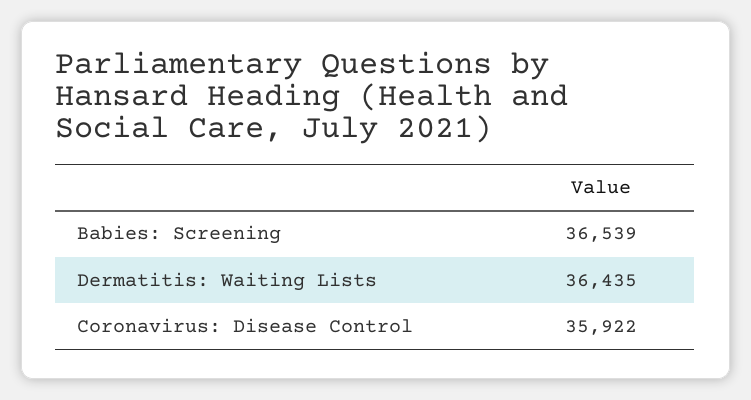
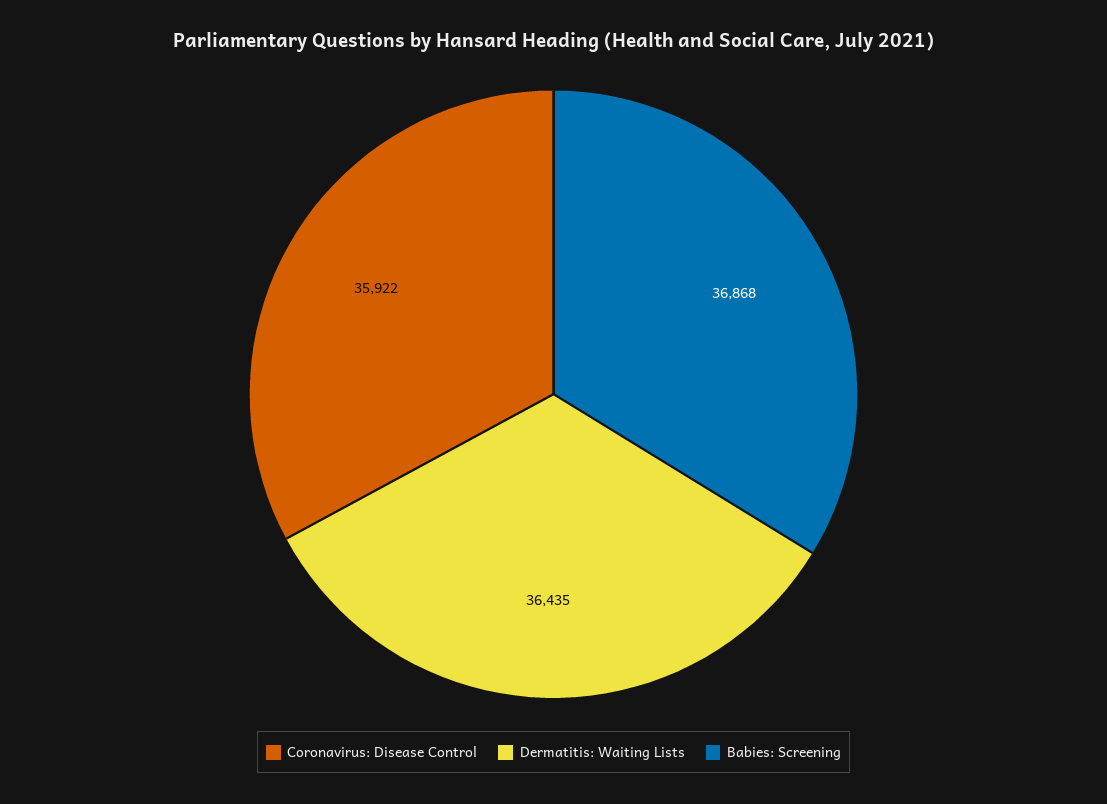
Babies: Screening: 36539 -> 36868

